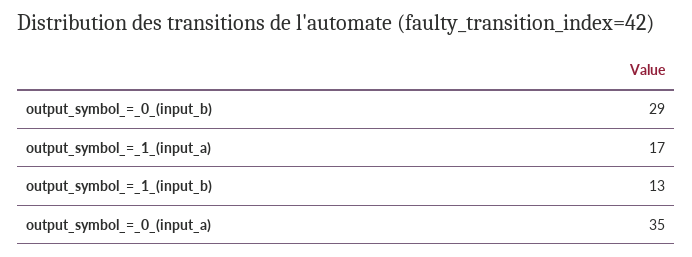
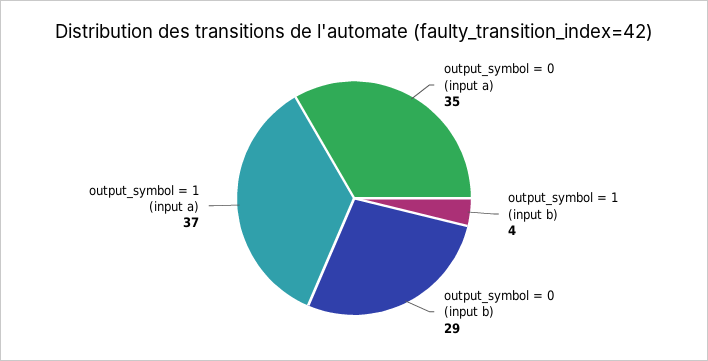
output_symbol_=_1_(input_a): 17 -> 37
output_symbol_=_1_(input_b): 13 -> 4

